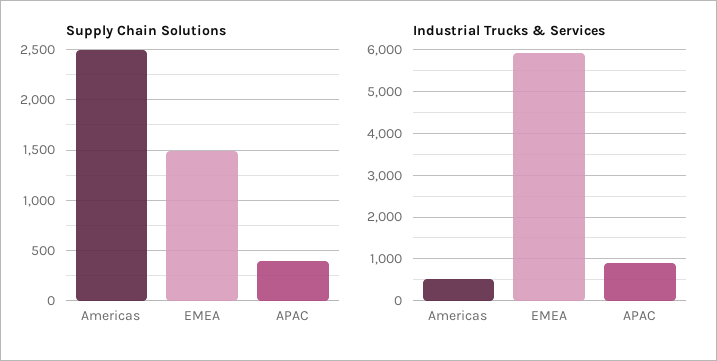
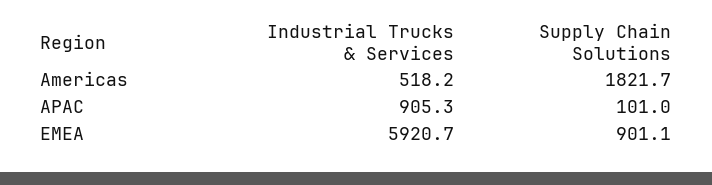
Supply Chain Solutions, Americas: 2500 -> 1821.7
Supply Chain Solutions, EMEA: 1500 -> 901.1
Supply Chain Solutions, APAC: 400 -> 101

